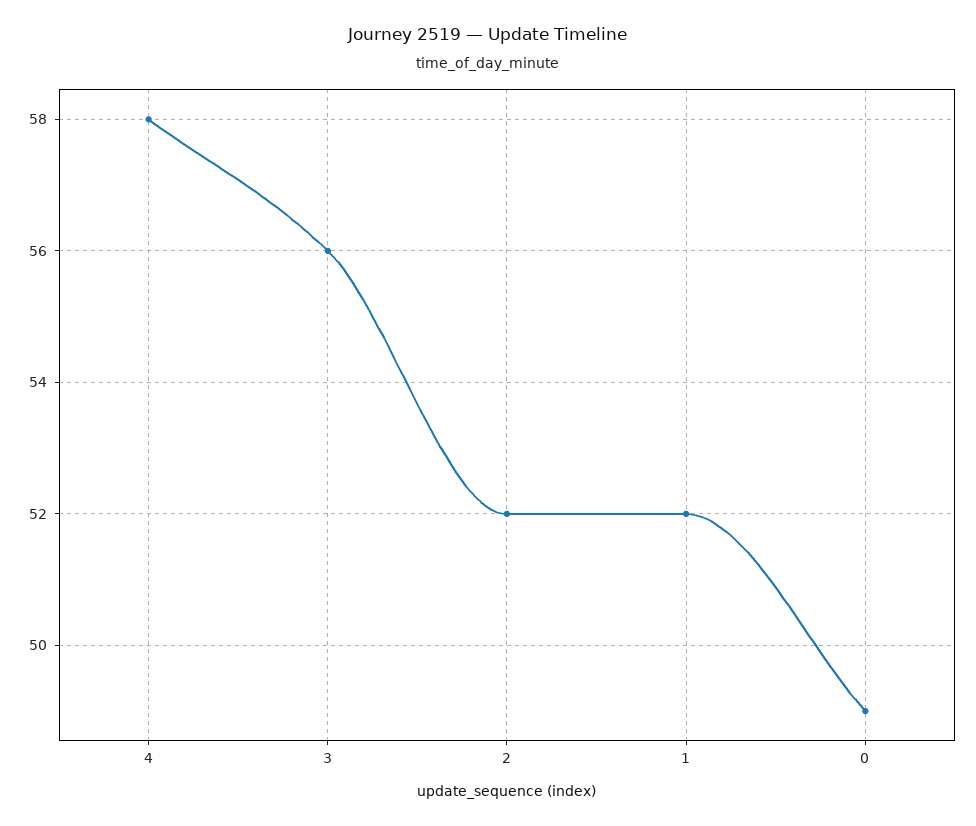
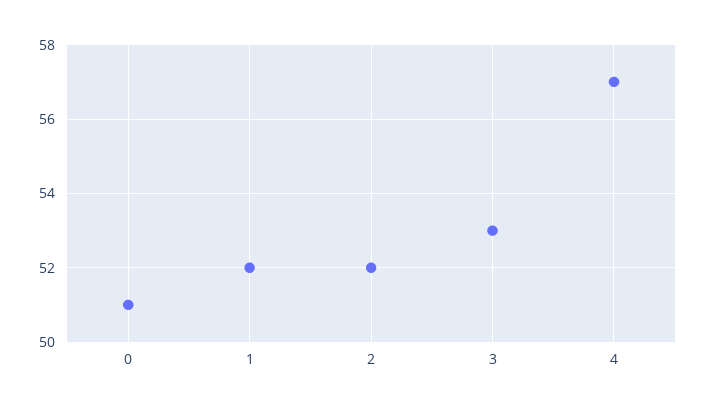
4: 58 -> 57
3: 56 -> 53
0: 49 -> 51

